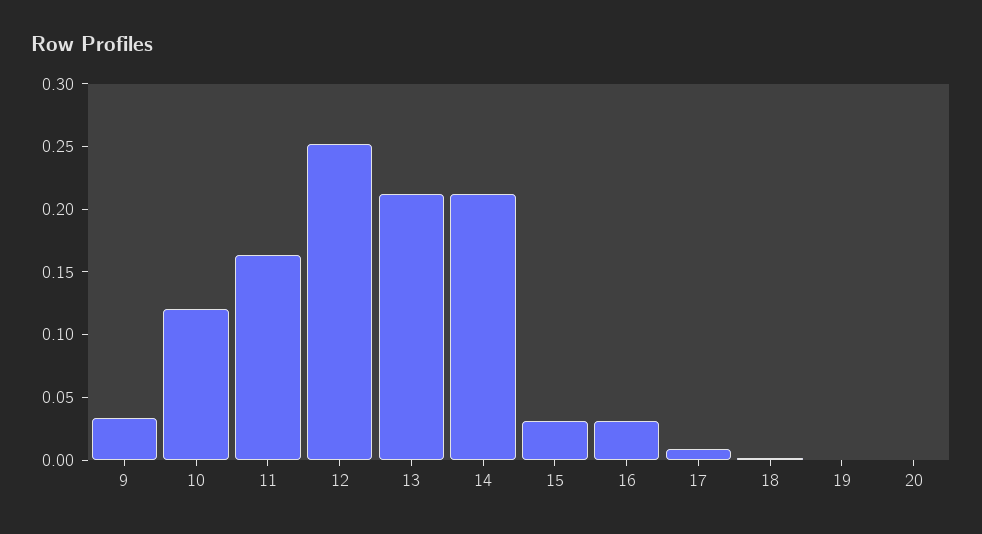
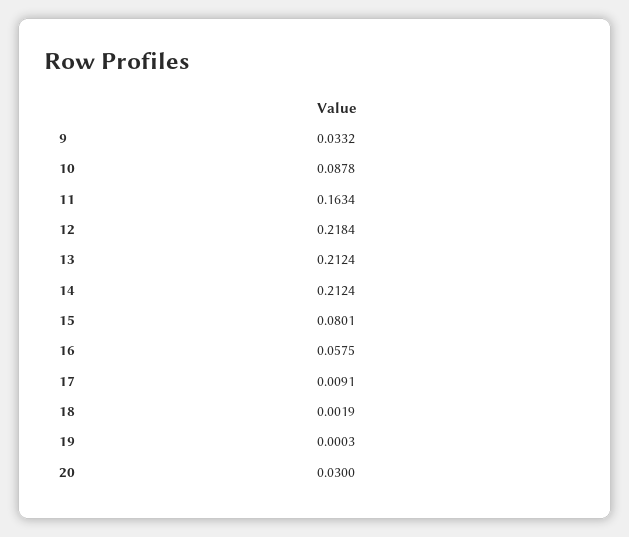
10: 0.12 -> 0.0878
12: 0.25 -> 0.2184
15: 0.03 -> 0.0801
16: 0.03 -> 0.0575
20: 0 -> 0.03

